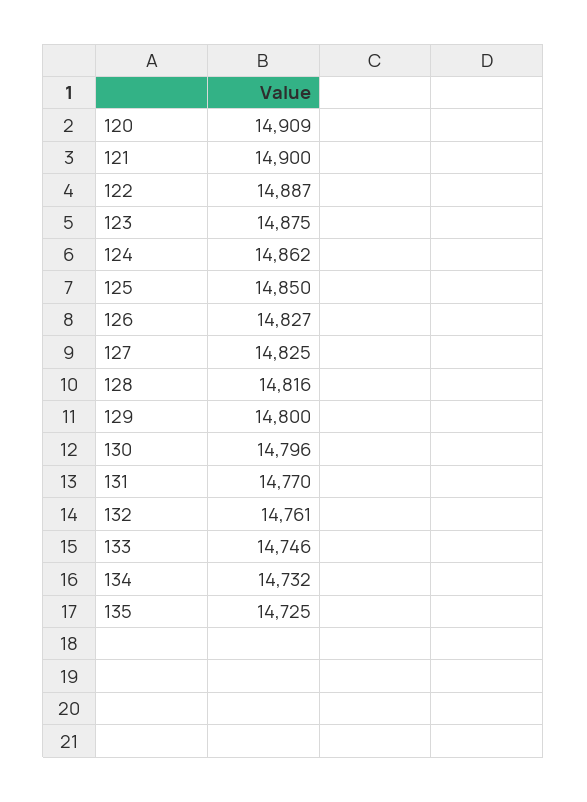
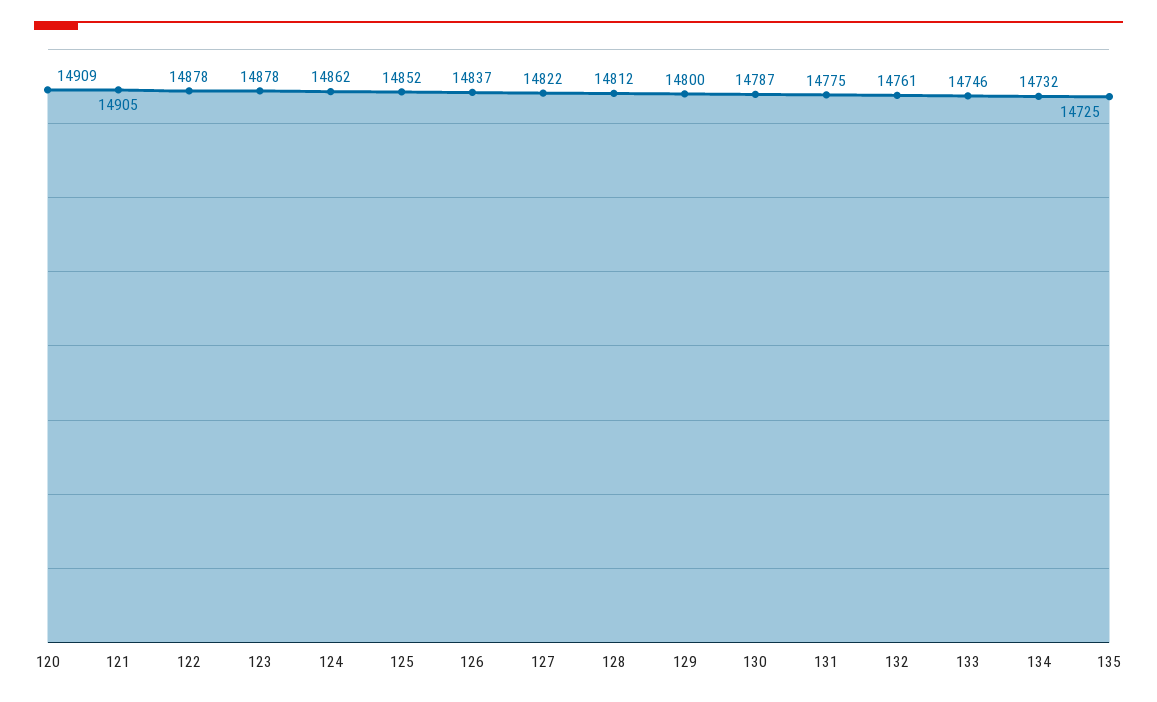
121: 14900 -> 14905
122: 14887 -> 14878
123: 14875 -> 14878
125: 14850 -> 14852
126: 14827 -> 14837
127: 14825 -> 14822
128: 14816 -> 14812
130: 14796 -> 14787
131: 14770 -> 14775

